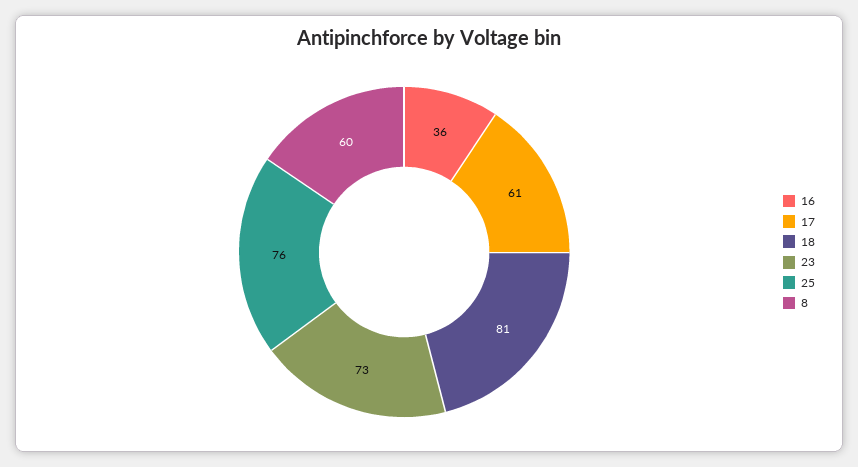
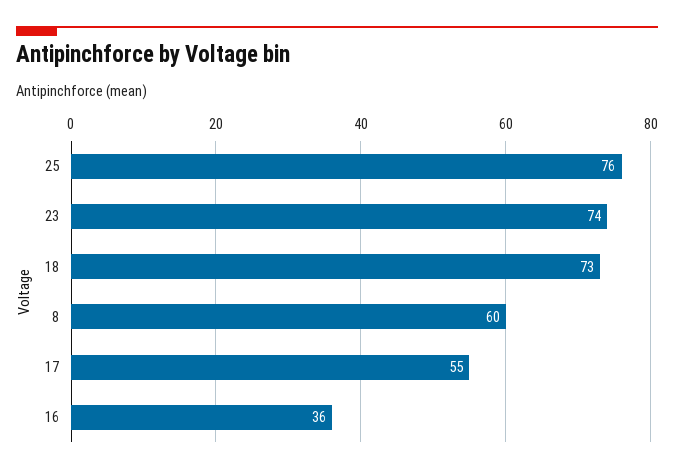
17: 61 -> 55
18: 81 -> 73
23: 73 -> 74

